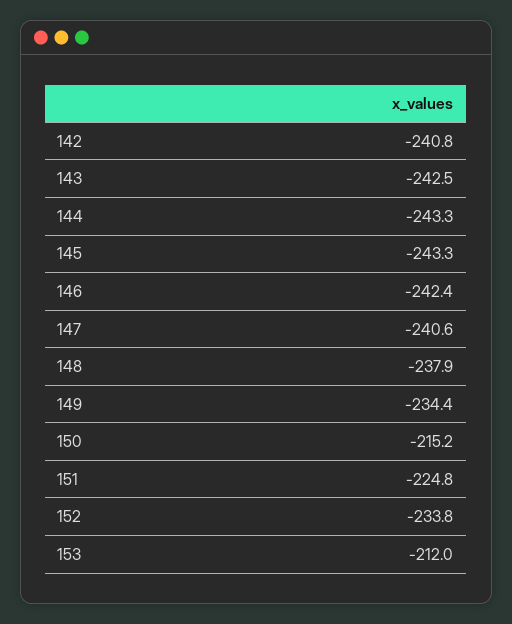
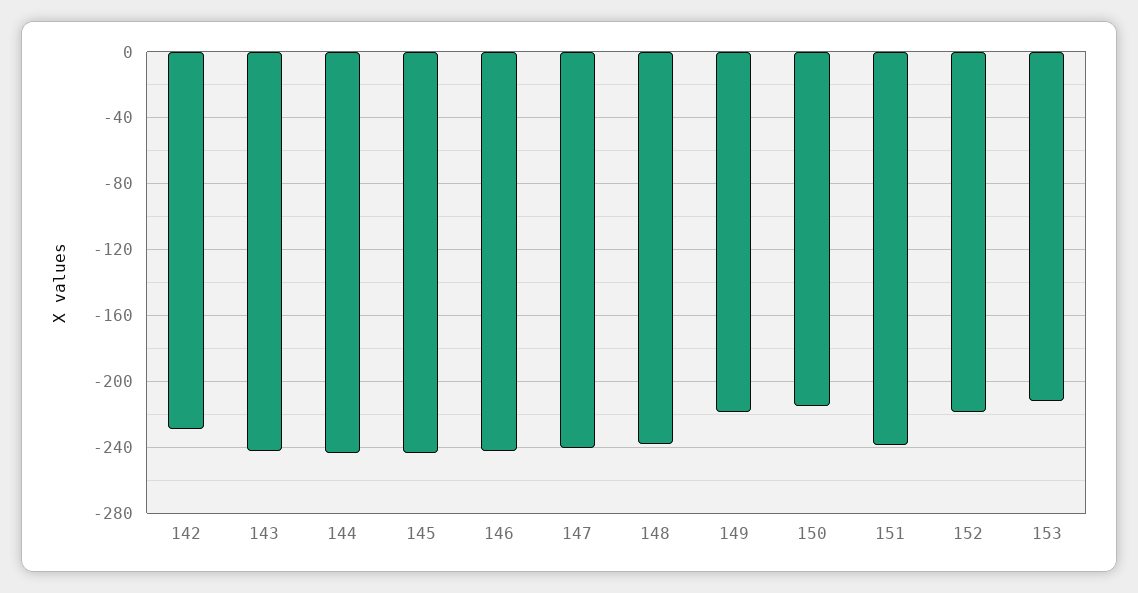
142: -240.8 -> -230
149: -234.4 -> -220
151: -224.8 -> -240
152: -233.8 -> -220

